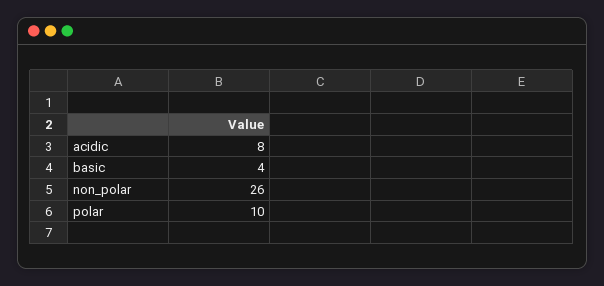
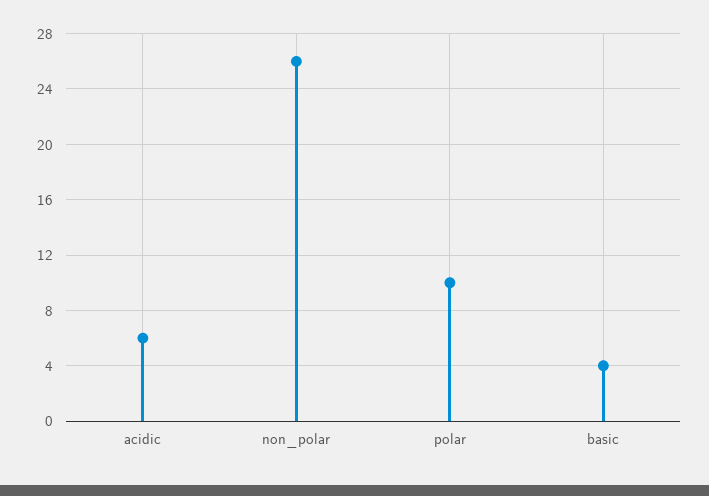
acidic: 8 -> 6

